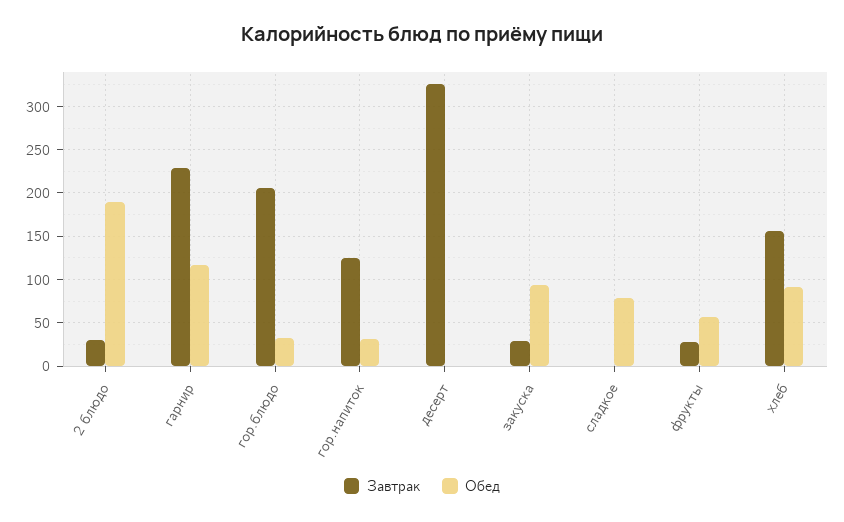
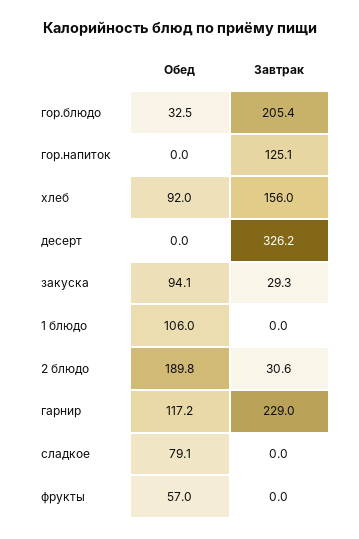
Обед, гор.напиток: 30 -> 0
Завтрак, фрукты: 30 -> 0
Обед, 1 блюдо: none -> 106
Завтрак, 1 блюдо: none -> 0

